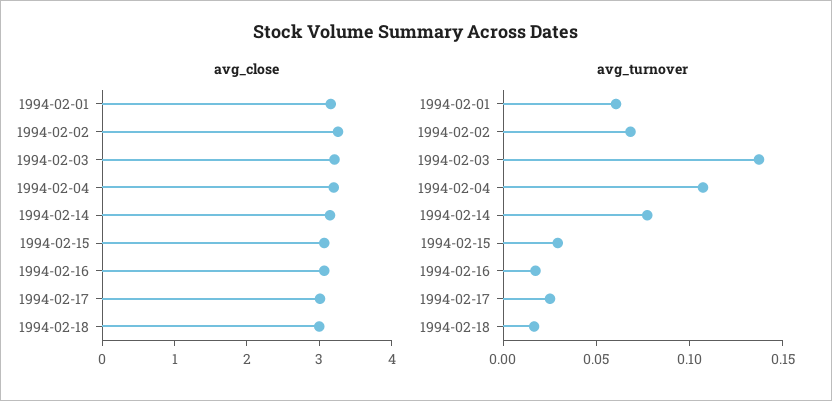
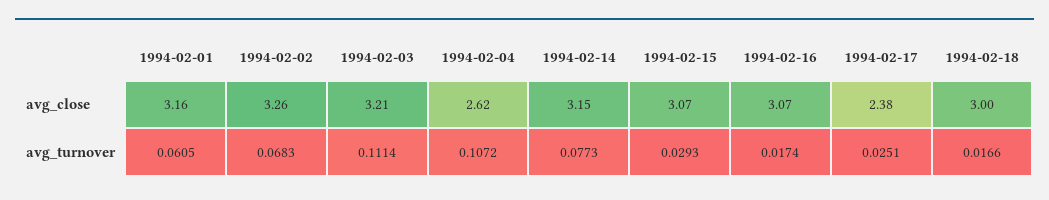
avg_close, 1994-02-04: 3.2 -> 2.62
avg_close, 1994-02-17: 3 -> 2.38
avg_turnover, 1994-02-03: 0.14 -> 0.1114

